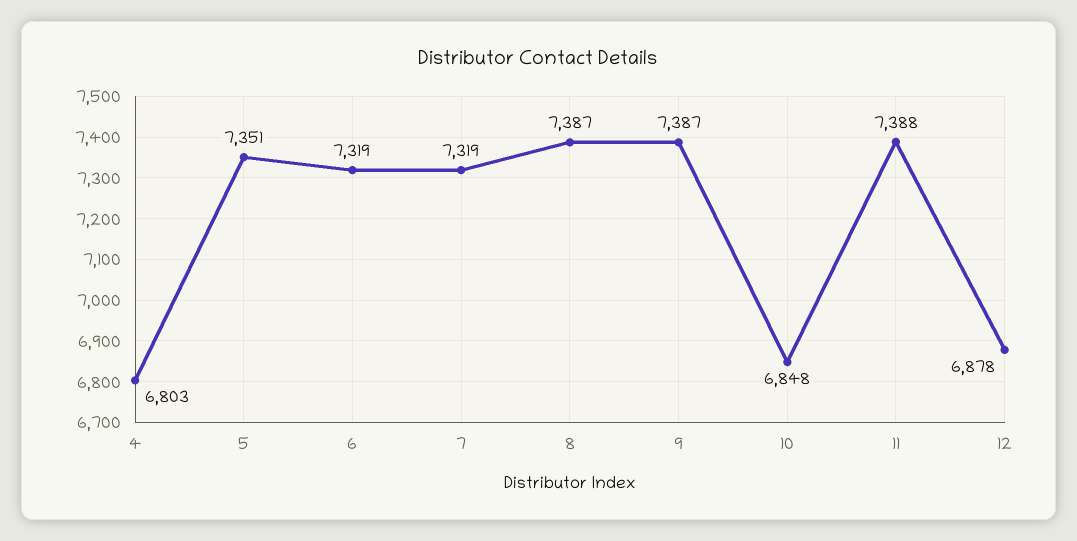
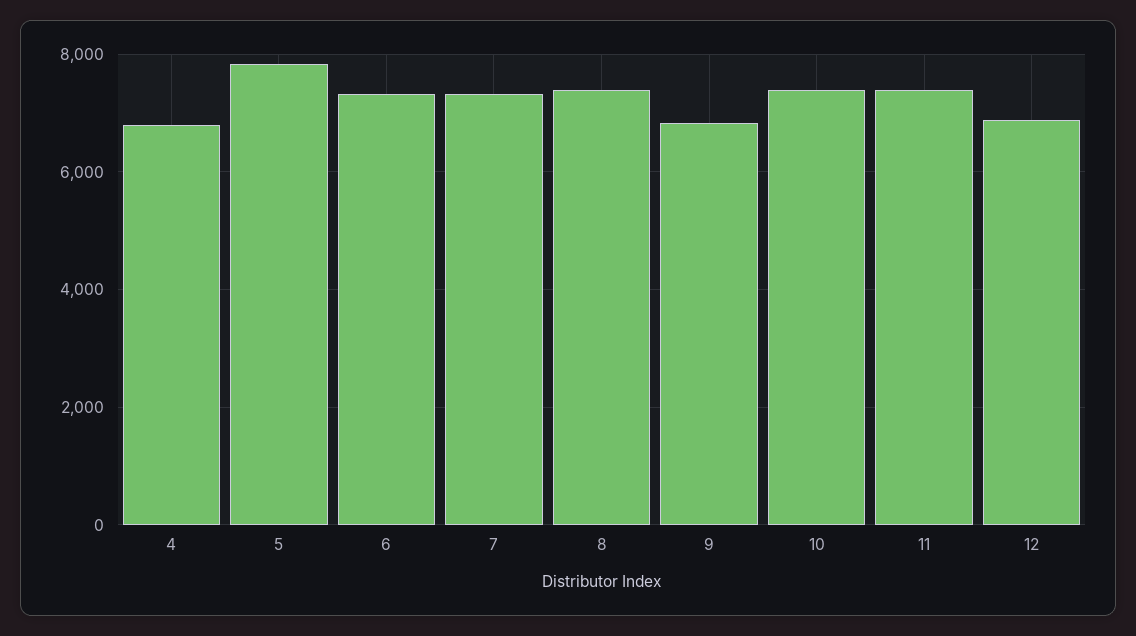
5: 7351 -> 7800
9: 7387 -> 6800
10: 6848 -> 7400

